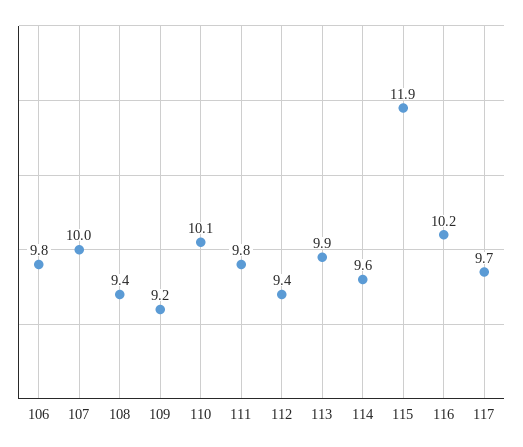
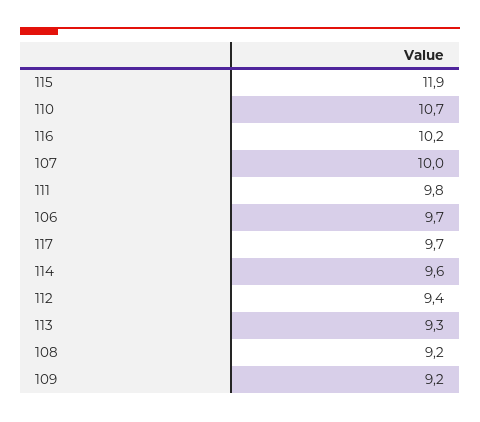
106: 9.8 -> 9.7
108: 9.4 -> 9.2
110: 10.1 -> 10.7
113: 9.9 -> 9.3

